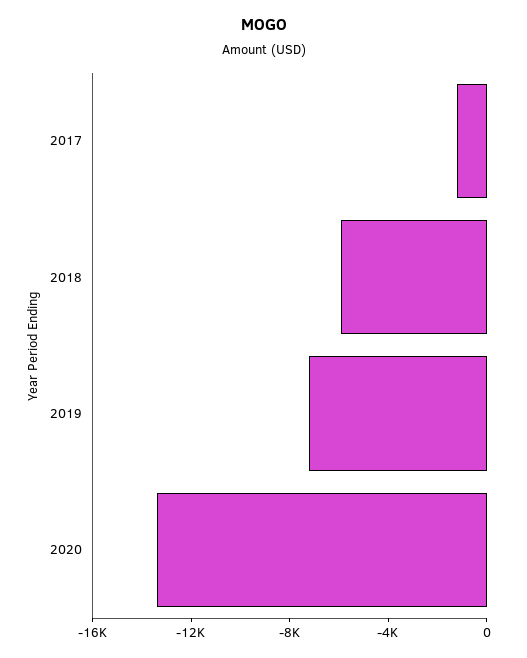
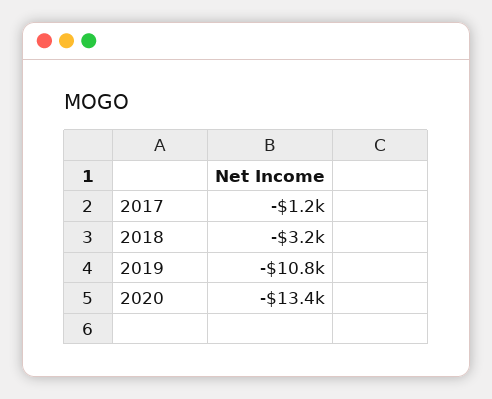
2018: -6000 -> -3200
2019: -7000 -> -10800

